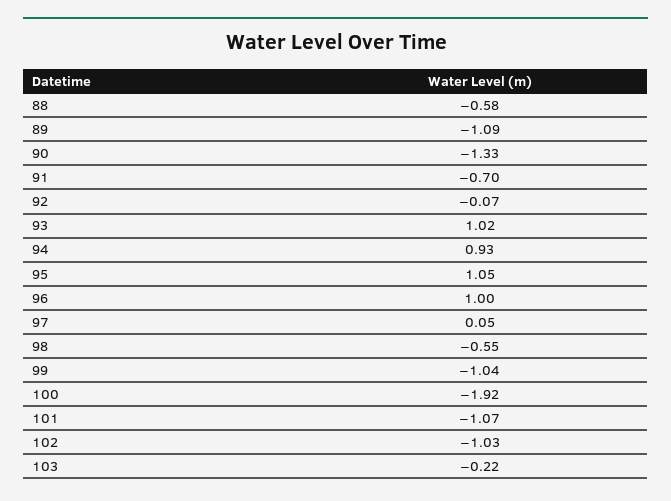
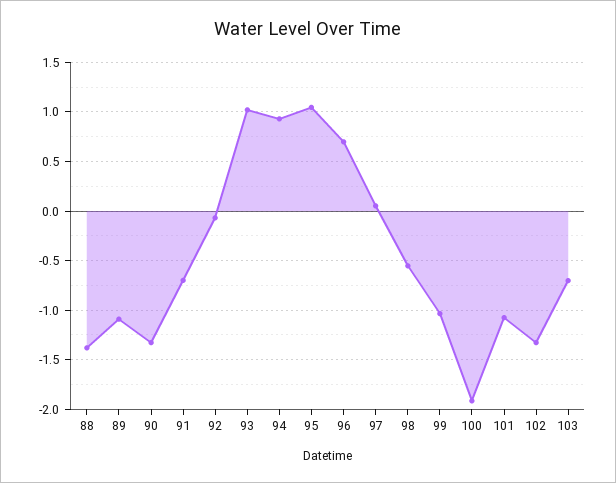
88: -0.58 -> -1.4
96: 1 -> 0.7
102: -1.03 -> -1.3
103: -0.22 -> -0.7

